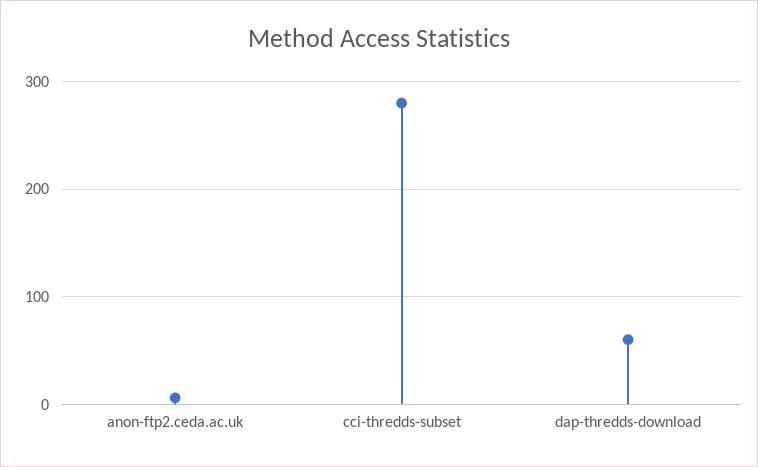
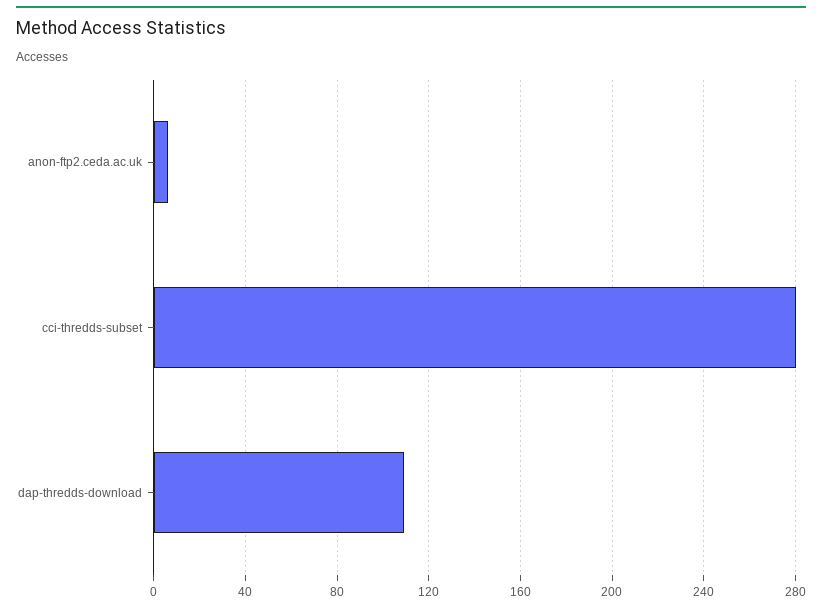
dap-thredds-download: 60 -> 110

